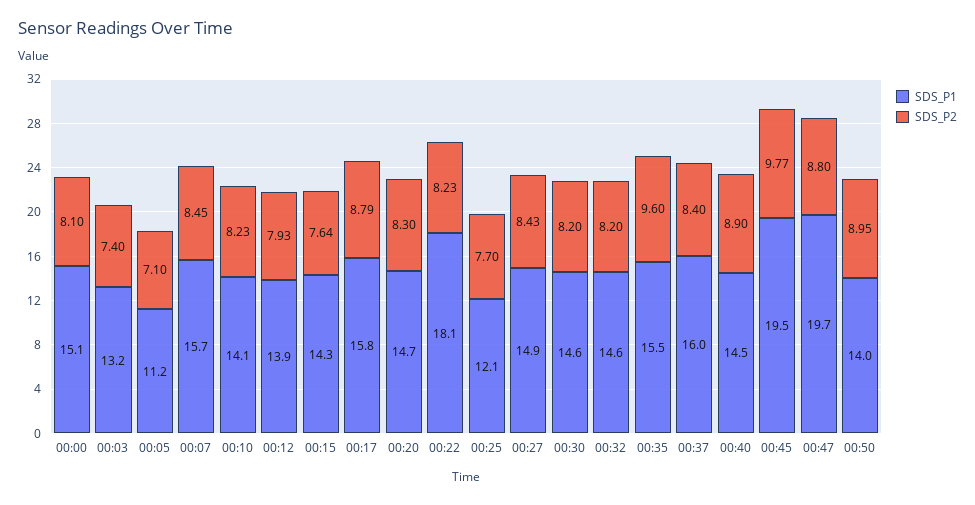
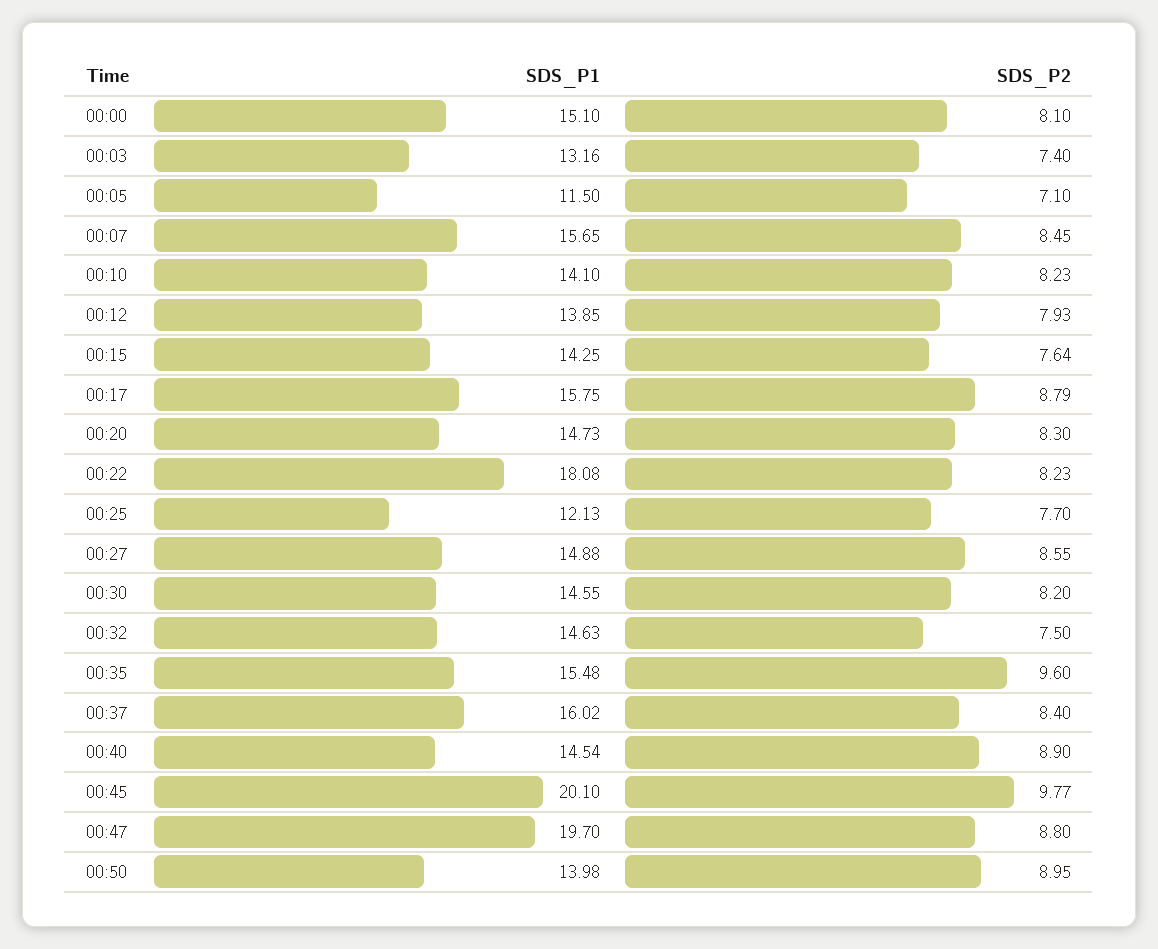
SDS_P1, 00:05: 11.2 -> 11.5
SDS_P2, 00:27: 8.43 -> 8.55
SDS_P2, 00:32: 8.2 -> 7.5
SDS_P1, 00:45: 19.5 -> 20.1

